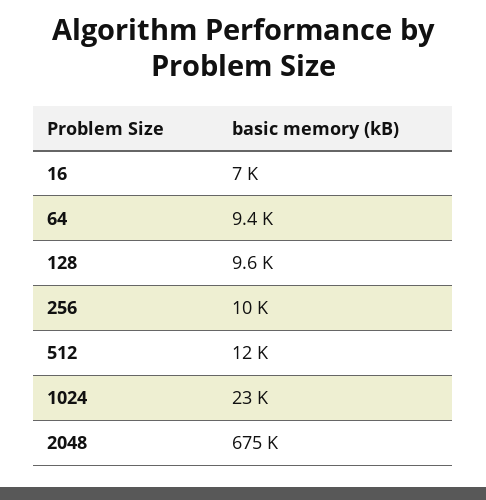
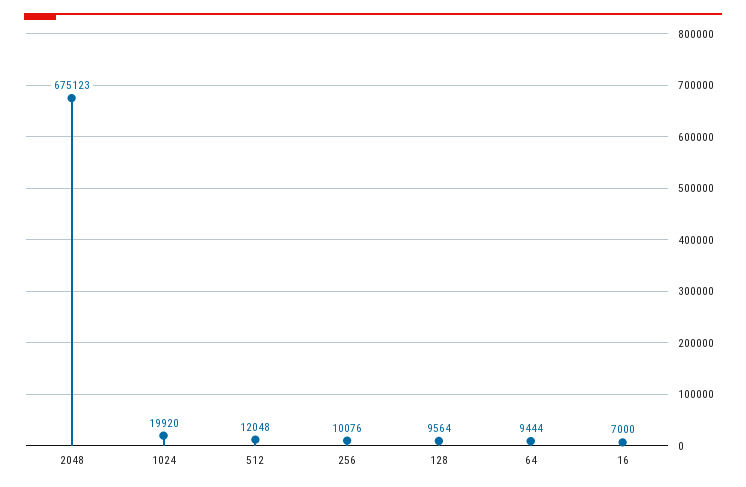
1024: 23000 -> 19920

